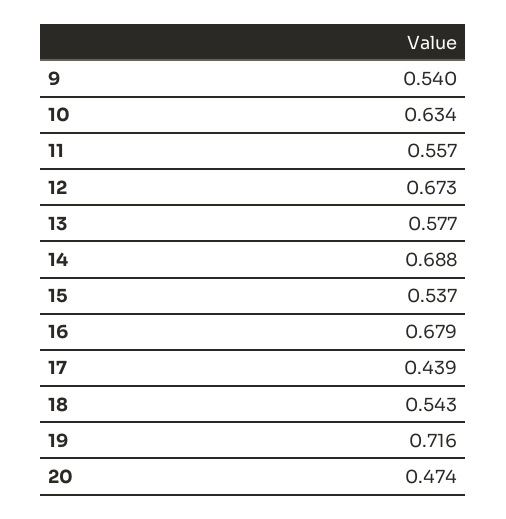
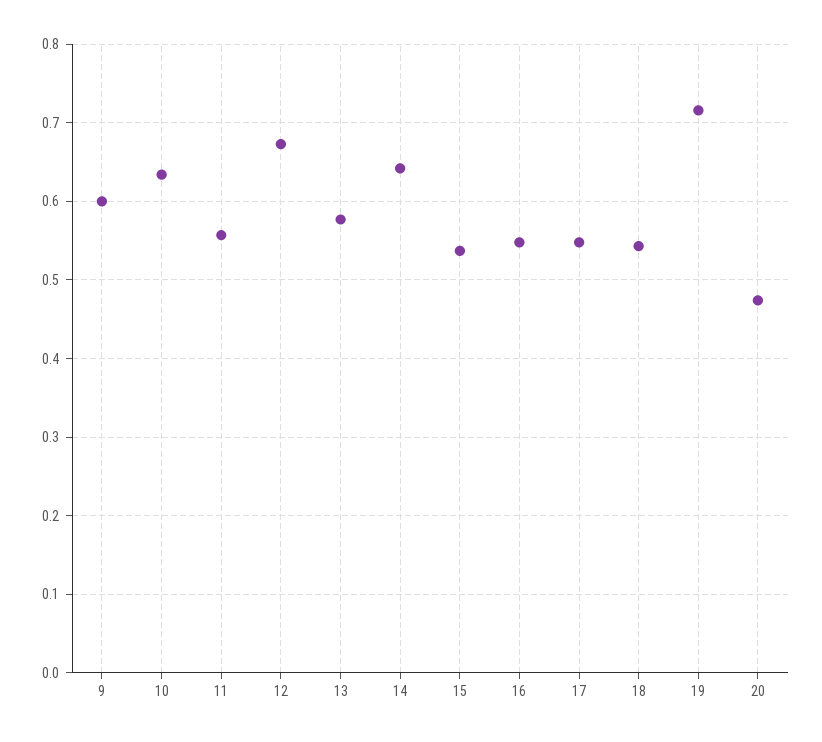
9: 0.54 -> 0.6
14: 0.688 -> 0.64
16: 0.679 -> 0.55
17: 0.439 -> 0.55

